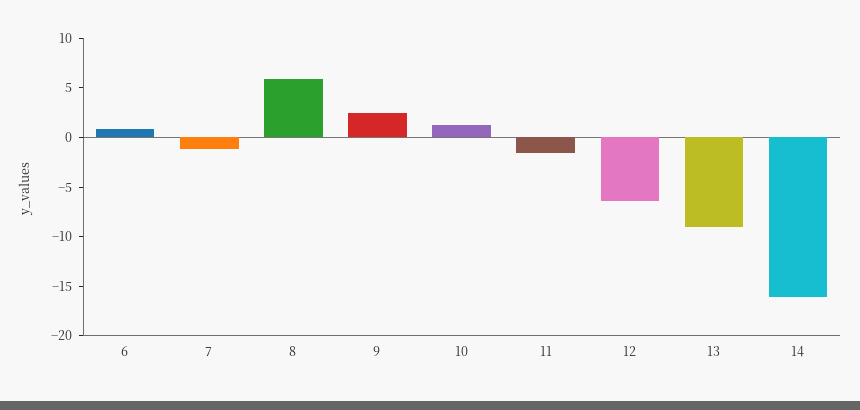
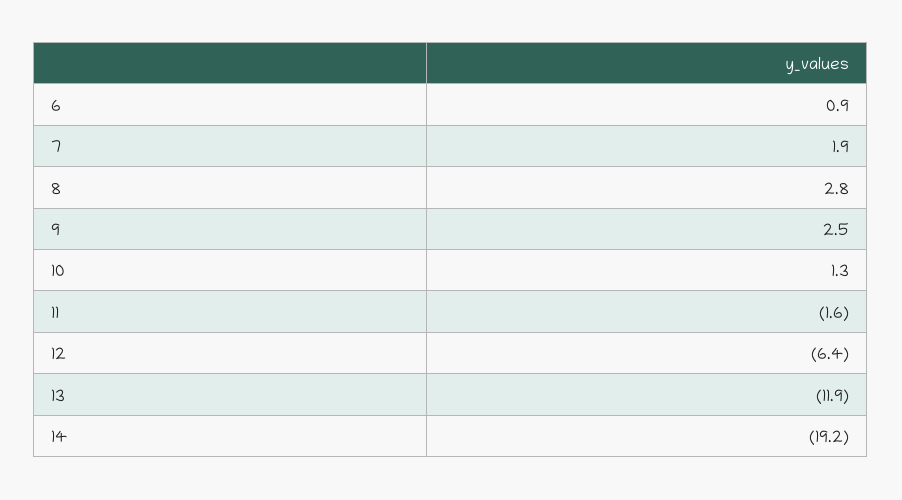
7: -1 -> 1.9
8: 6 -> 2.8
13: -9 -> -11.9
14: -16 -> -19.2

